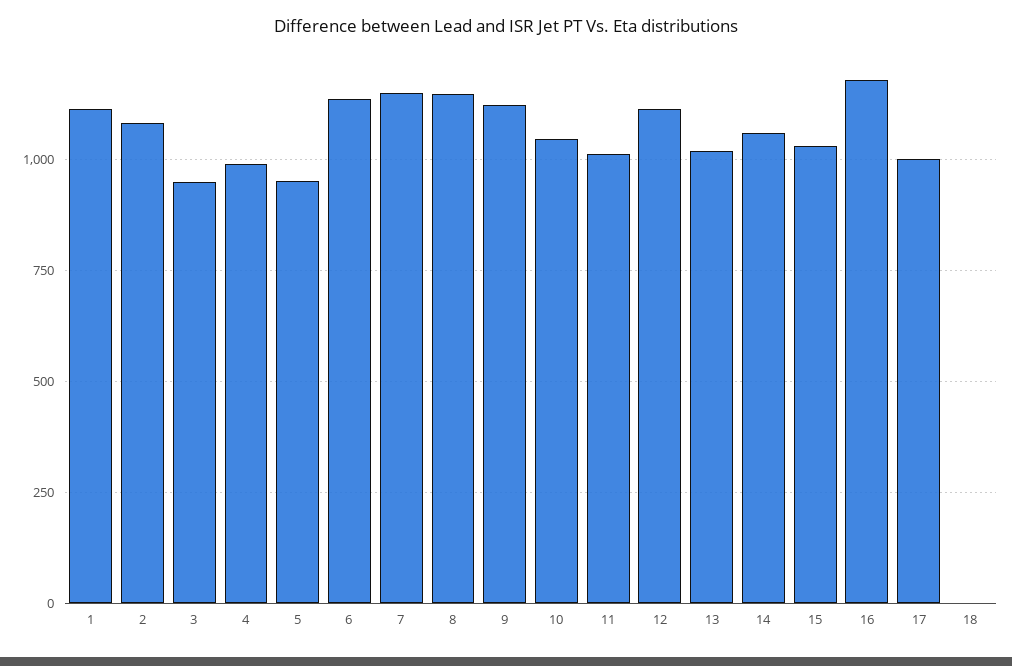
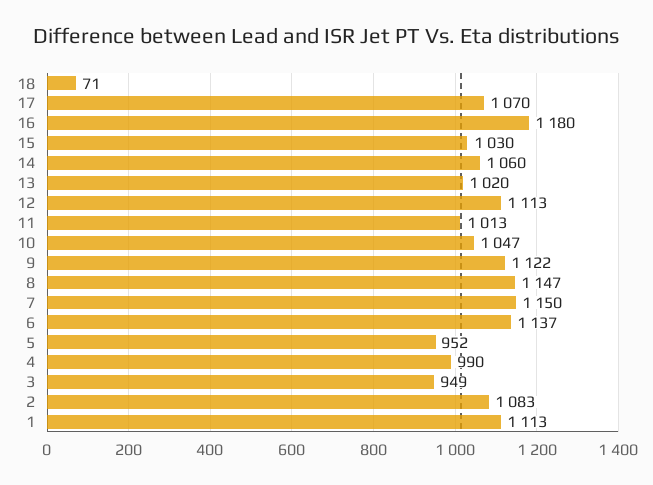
17: 1000 -> 1070
18: 0 -> 71

